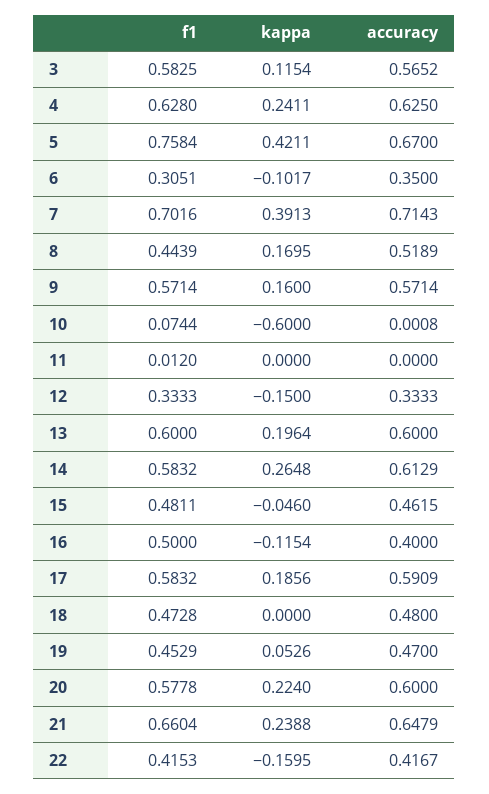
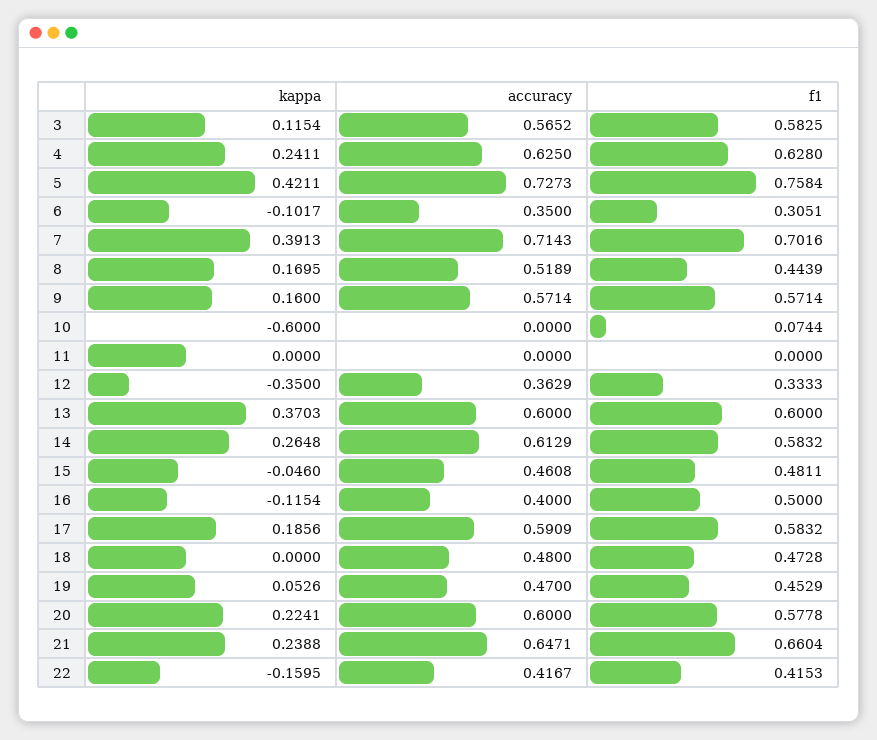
accuracy, 5: 0.67 -> 0.7273
accuracy, 10: 0.0008 -> 0
f1, 11: 0.012 -> 0
kappa, 12: -0.15 -> -0.35
accuracy, 12: 0.3333 -> 0.3629
kappa, 13: 0.1964 -> 0.3703
accuracy, 15: 0.4615 -> 0.4608
kappa, 20: 0.224 -> 0.2241
accuracy, 21: 0.6479 -> 0.6471

